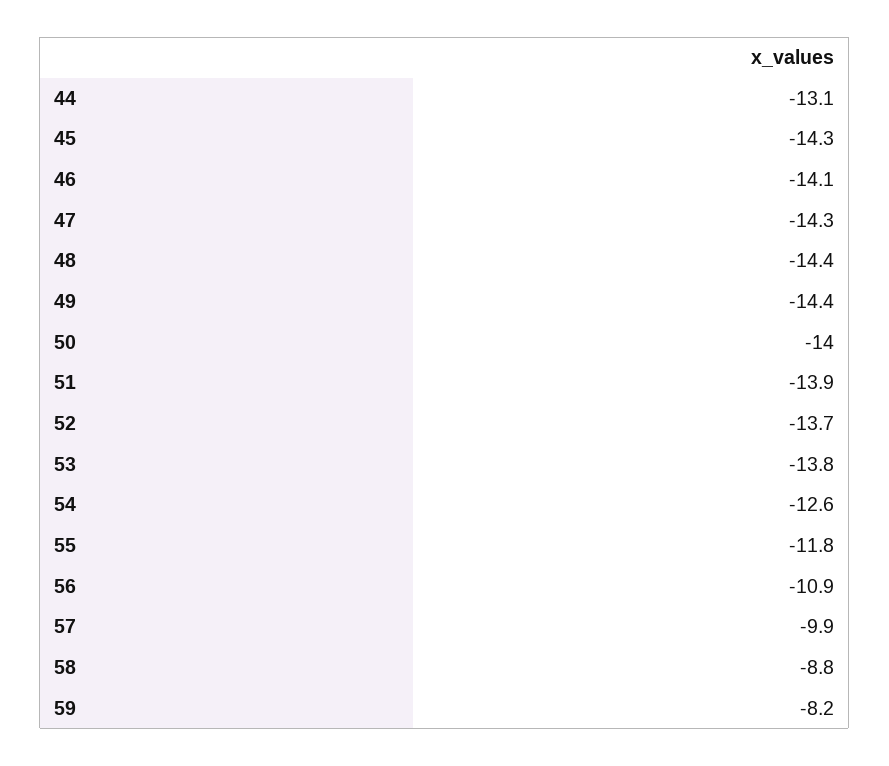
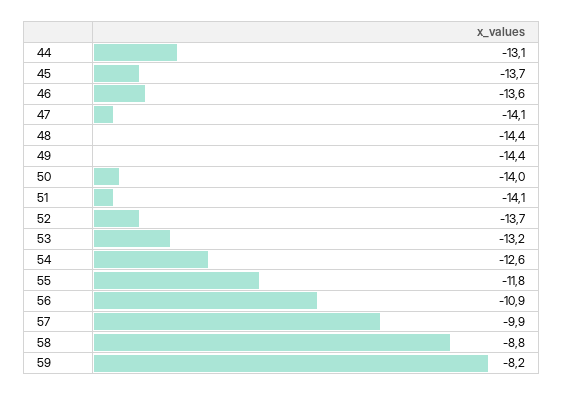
45: -14.3 -> -13.7
46: -14.1 -> -13.6
47: -14.3 -> -14.1
51: -13.9 -> -14.1
53: -13.8 -> -13.2

